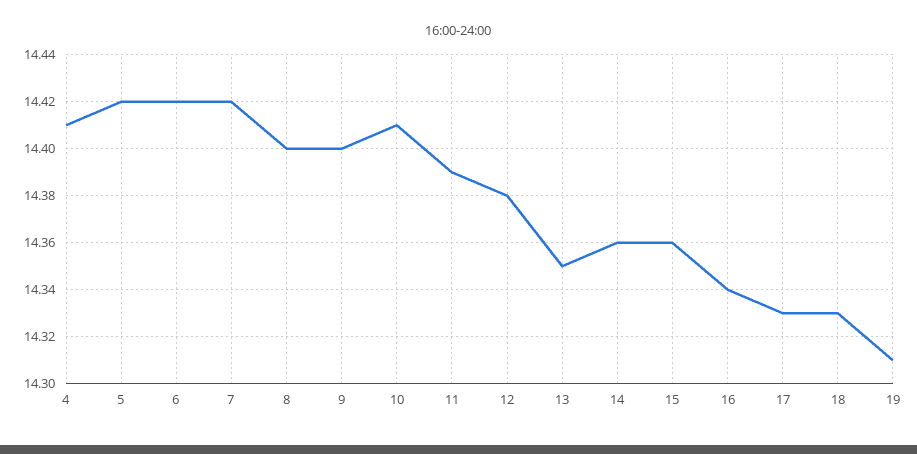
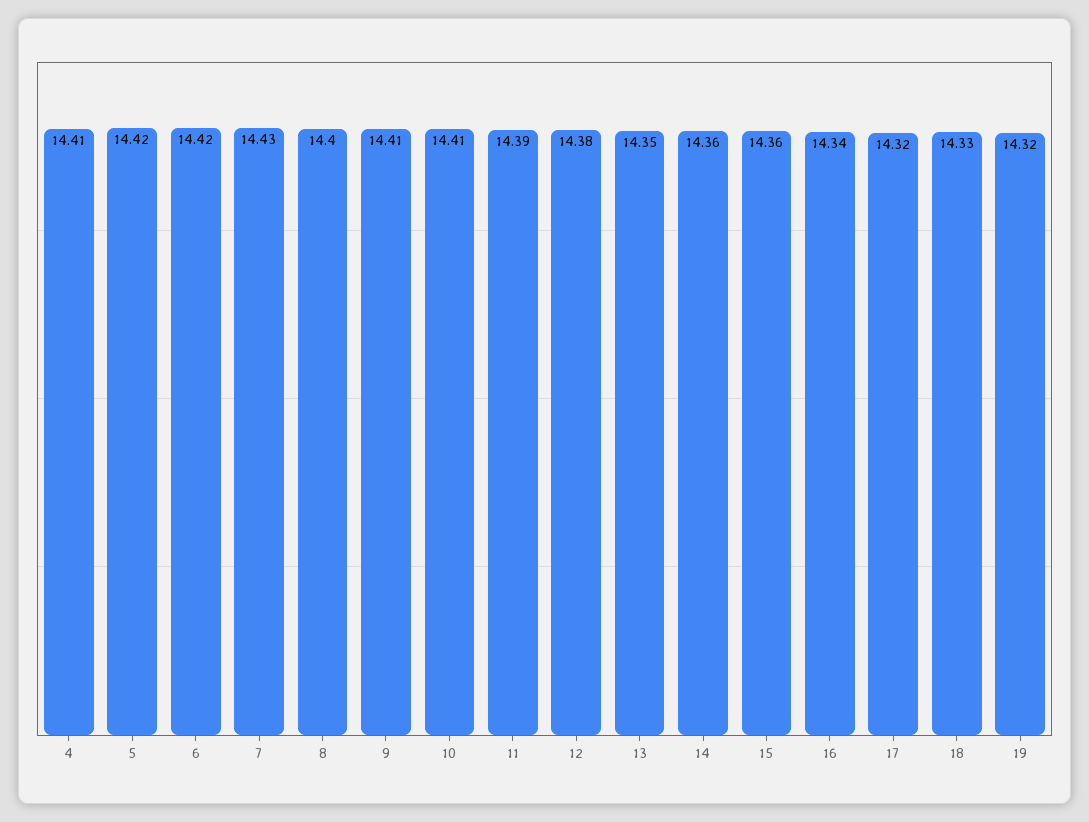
7: 14.42 -> 14.43
9: 14.4 -> 14.41
17: 14.33 -> 14.32
19: 14.31 -> 14.32

